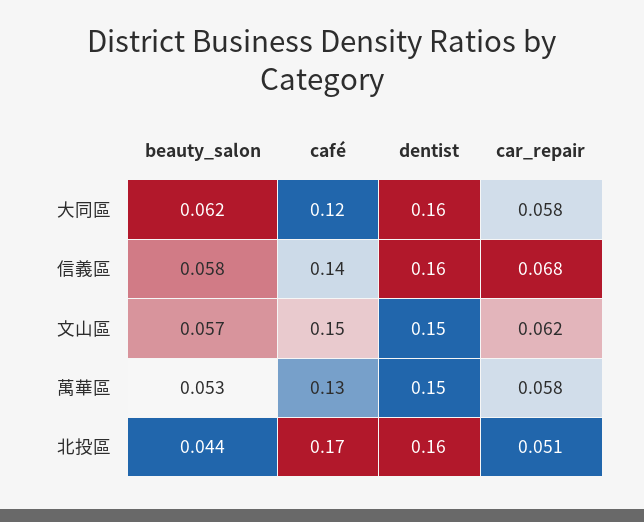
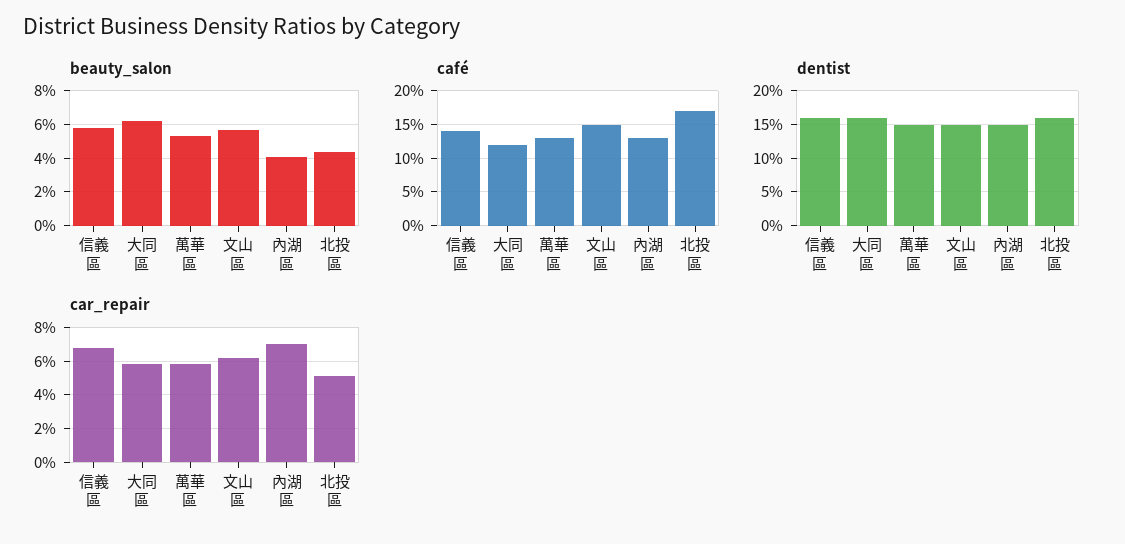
beauty_salon, 內湖區: none -> 0.04
café, 內湖區: none -> 0.13
dentist, 內湖區: none -> 0.15
car_repair, 內湖區: none -> 0.07

